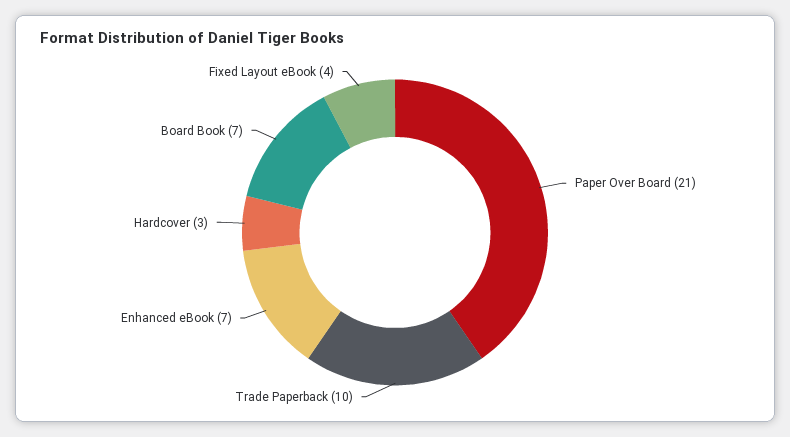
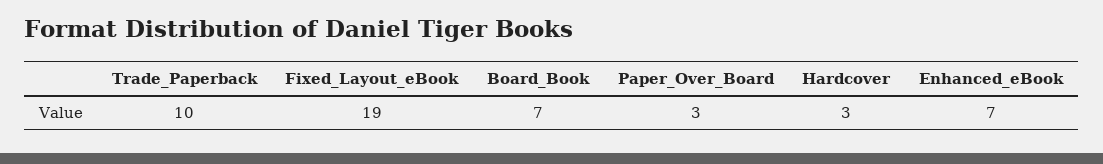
Paper Over Board: 21 -> 3
Fixed Layout eBook: 4 -> 19

